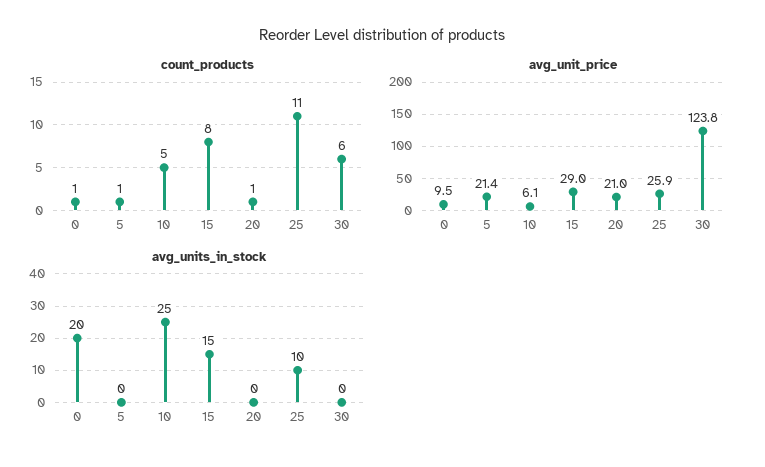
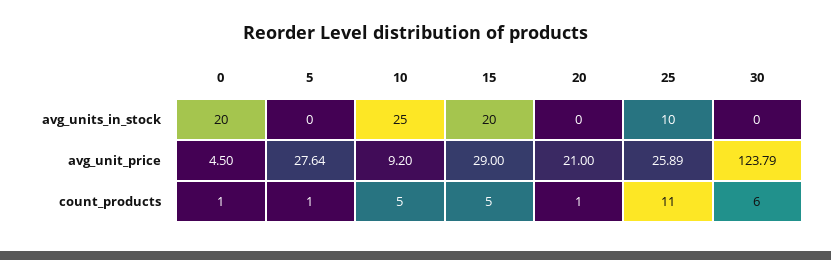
count_products, 15: 8 -> 5
avg_unit_price, 0: 9.5 -> 4.5
avg_unit_price, 5: 21.4 -> 27.64
avg_unit_price, 10: 6.1 -> 9.2
avg_units_in_stock, 15: 15 -> 20

